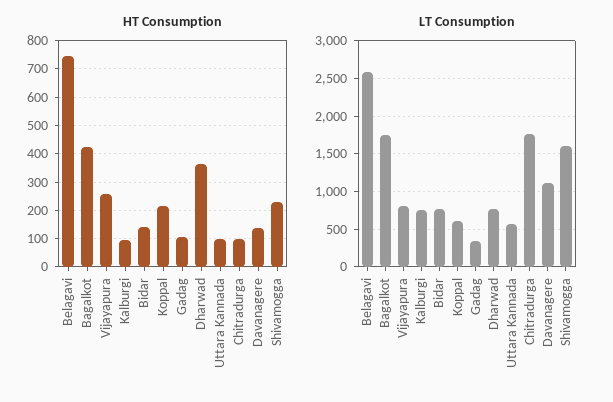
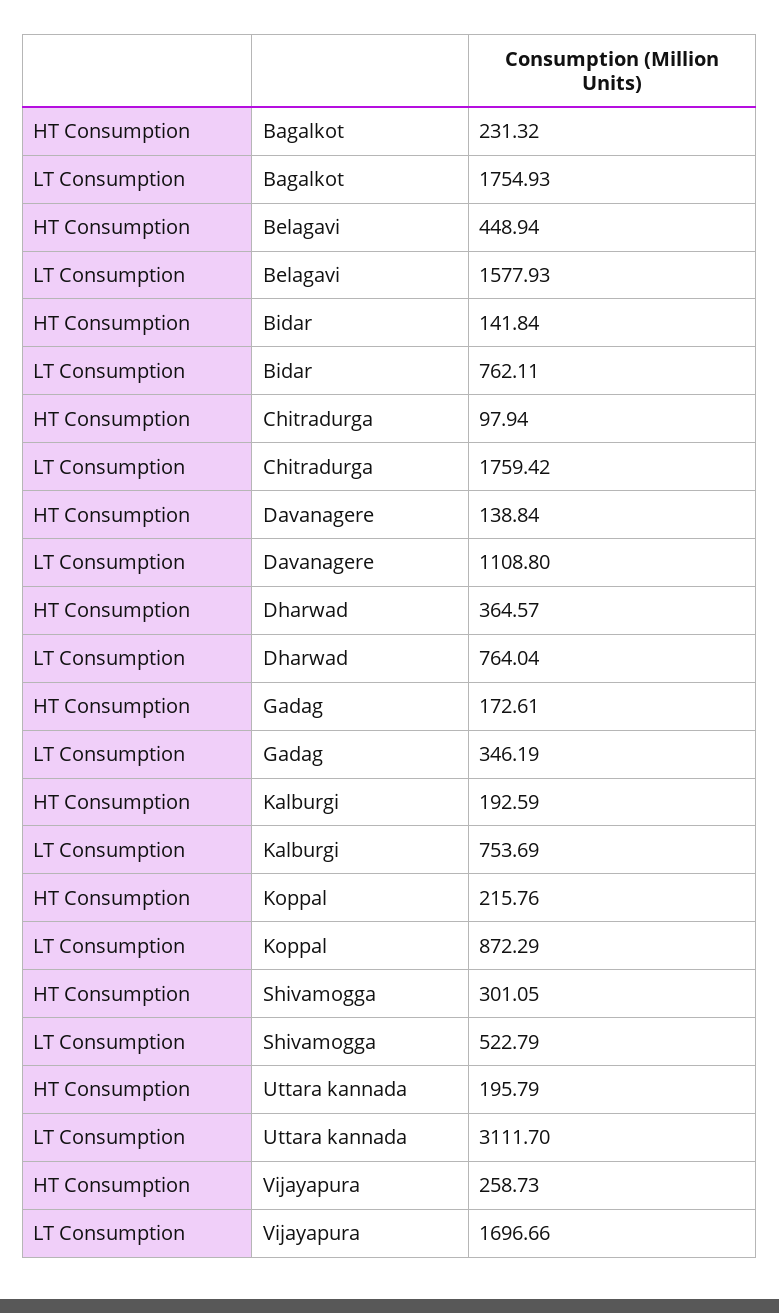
HT Consumption, Belagavi: 750 -> 448.94
HT Consumption, Bagalkot: 425 -> 231.32
HT Consumption, Kalburgi: 100 -> 192.59
HT Consumption, Gadag: 100 -> 172.61
HT Consumption, Uttara Kannada: 100 -> 195.79
HT Consumption, Shivamogga: 225 -> 301.05
LT Consumption, Belagavi: 2600 -> 1577.93
LT Consumption, Vijayapura: 800 -> 1696.66
LT Consumption, Koppal: 600 -> 872.29
LT Consumption, Uttara Kannada: 600 -> 3111.7
LT Consumption, Shivamogga: 1600 -> 522.79

